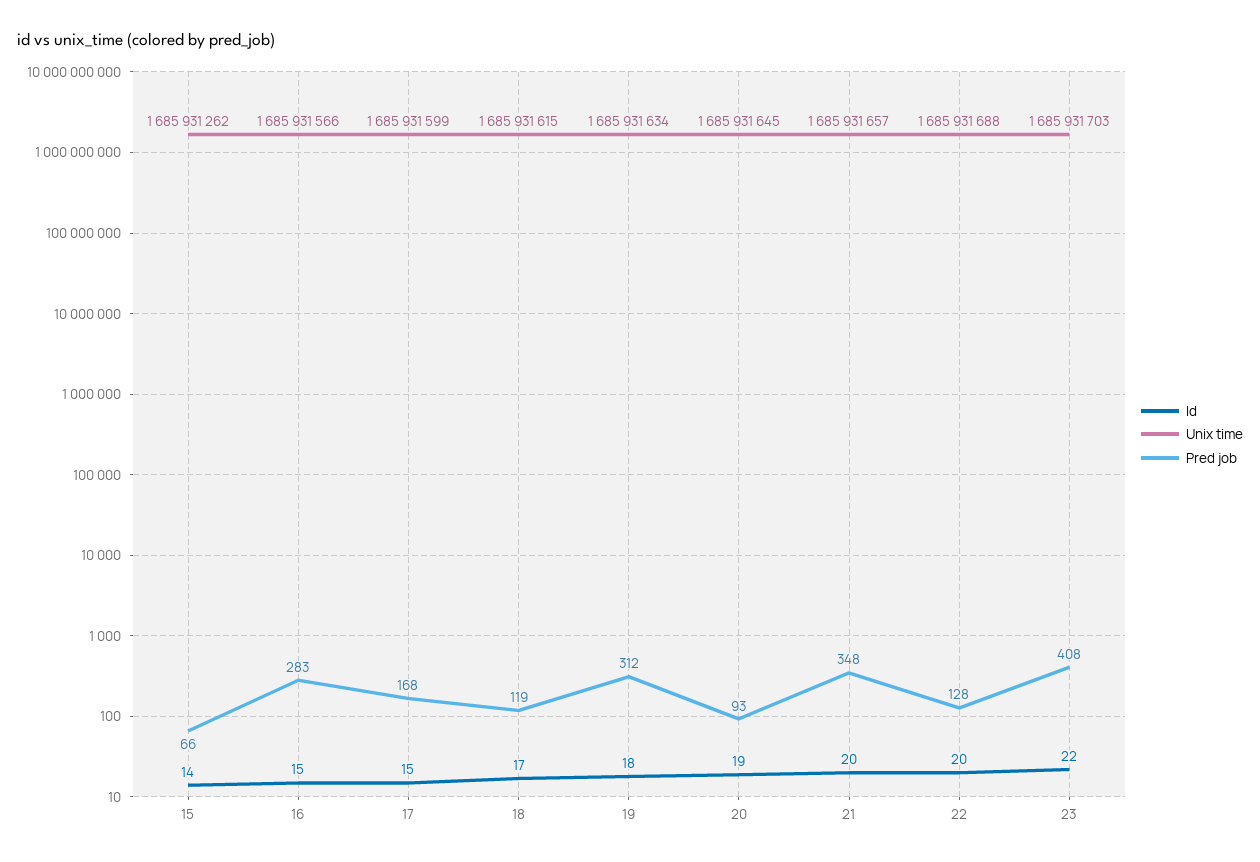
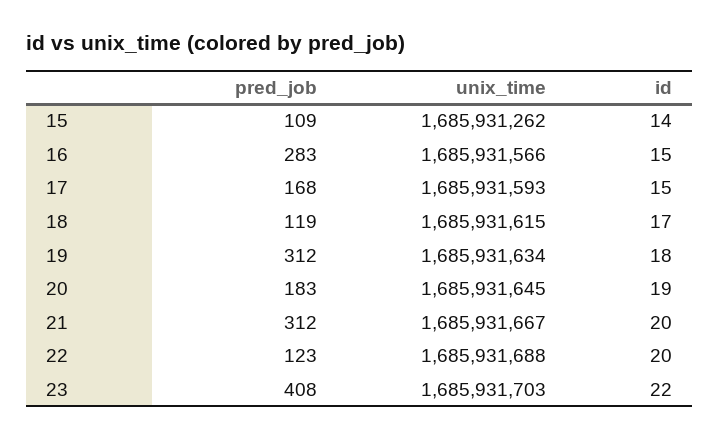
Pred job, 15: 66 -> 109
Unix time, 17: 1685931599 -> 1685931593
Pred job, 20: 93 -> 183
Unix time, 21: 1685931657 -> 1685931667
Pred job, 21: 348 -> 312
Pred job, 22: 128 -> 123

